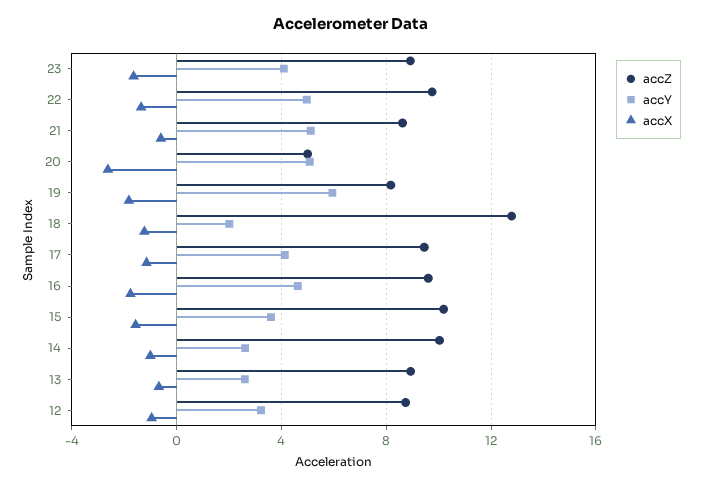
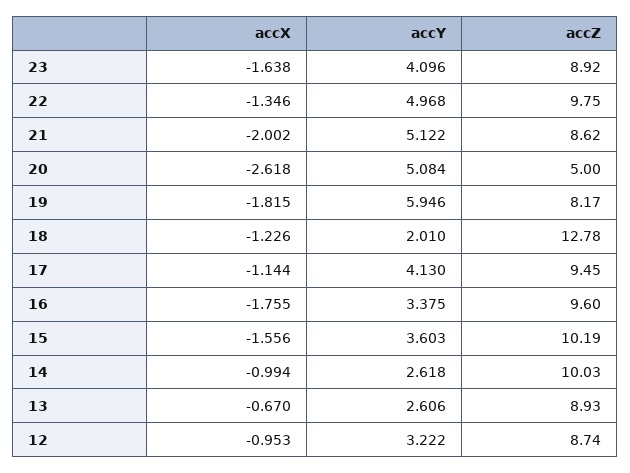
accX, 21: -0.5 -> -2.002
accY, 16: 4.5 -> 3.375

